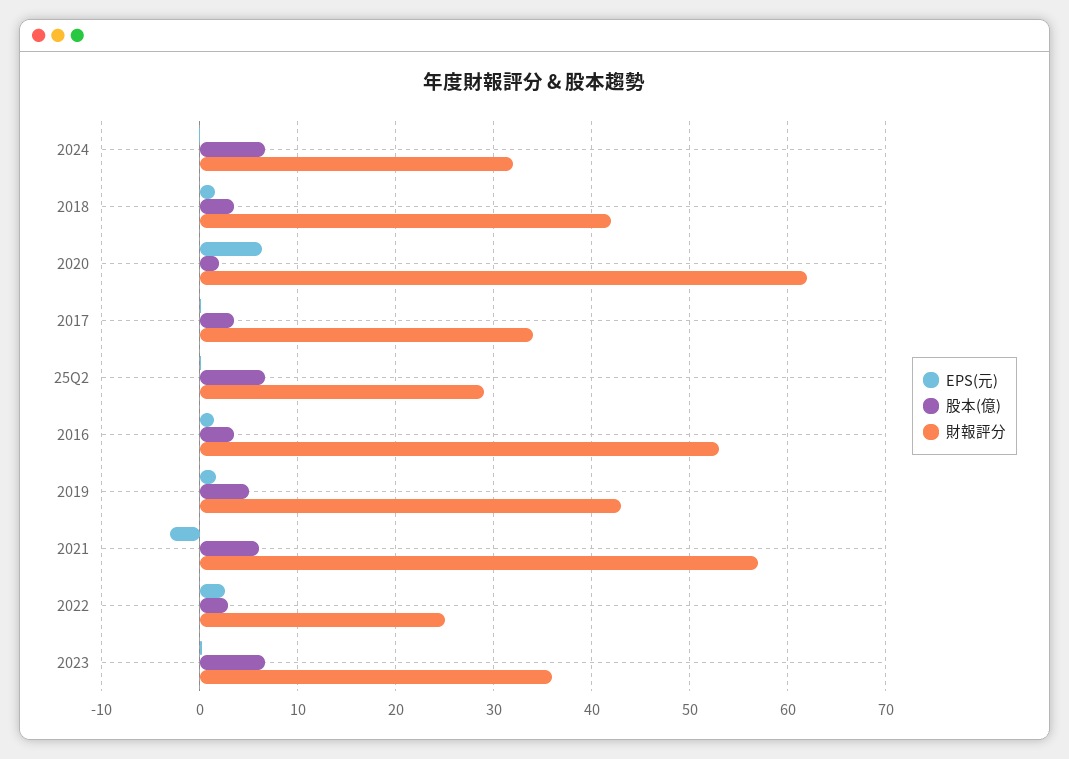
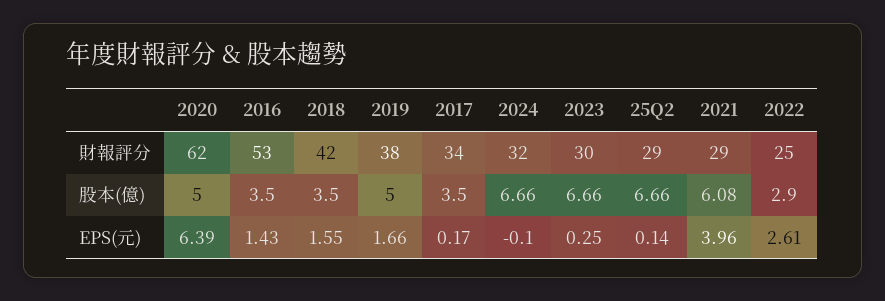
股本(億), 2020: 2 -> 5
財報評分, 2019: 43 -> 38
EPS(元), 2021: -3 -> 3.96
財報評分, 2021: 57 -> 29
財報評分, 2023: 36 -> 30

